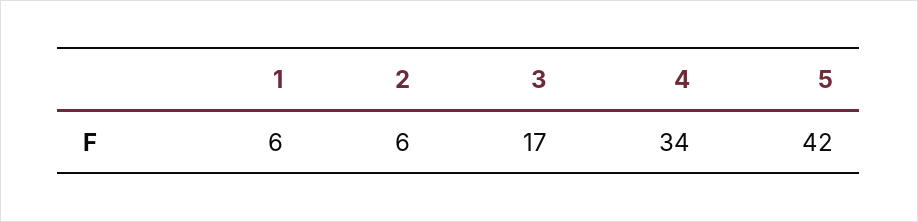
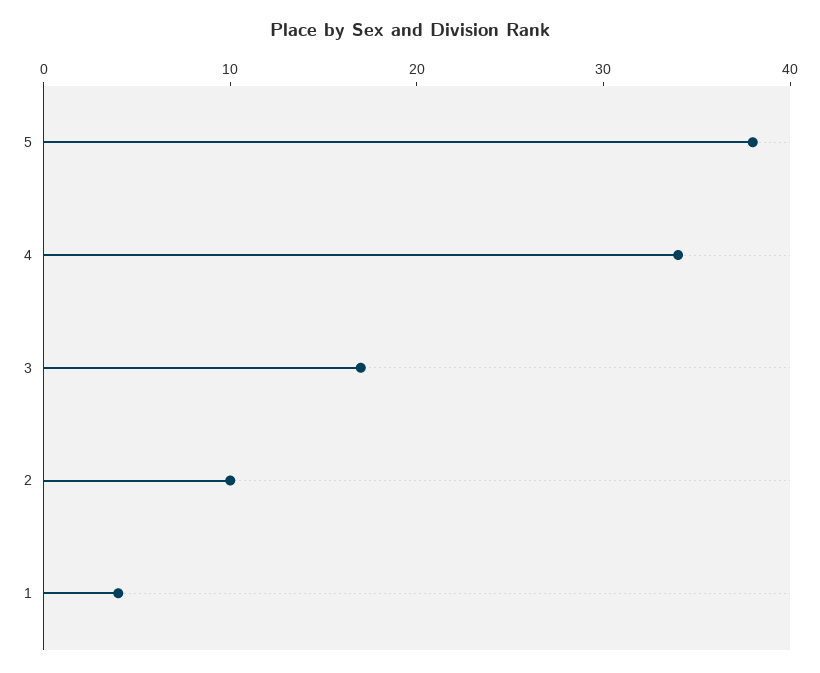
1: 6 -> 4
2: 6 -> 10
5: 42 -> 38

